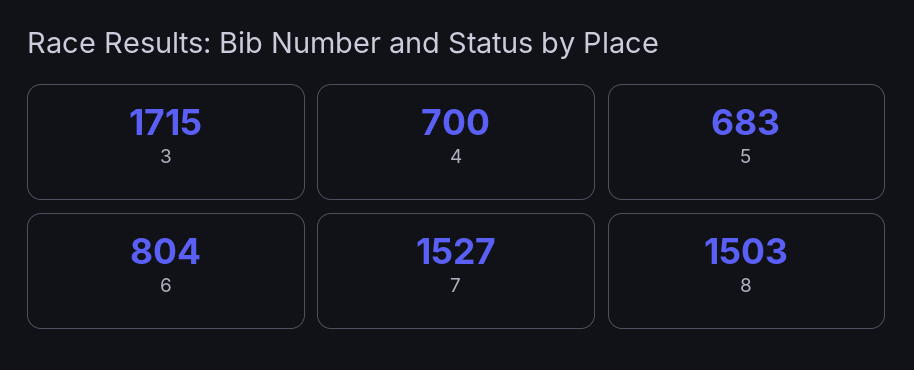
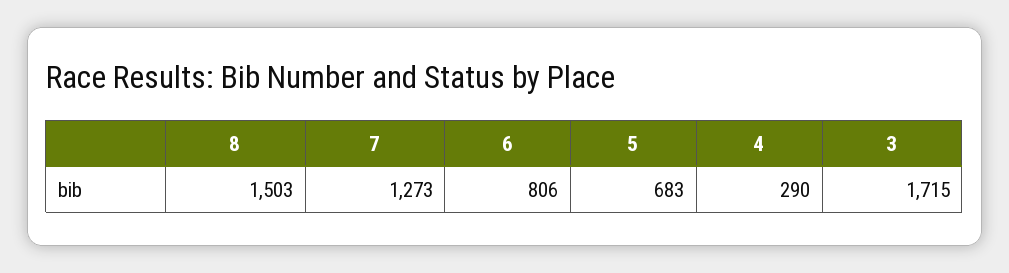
4: 700 -> 290
6: 804 -> 806
7: 1527 -> 1273

